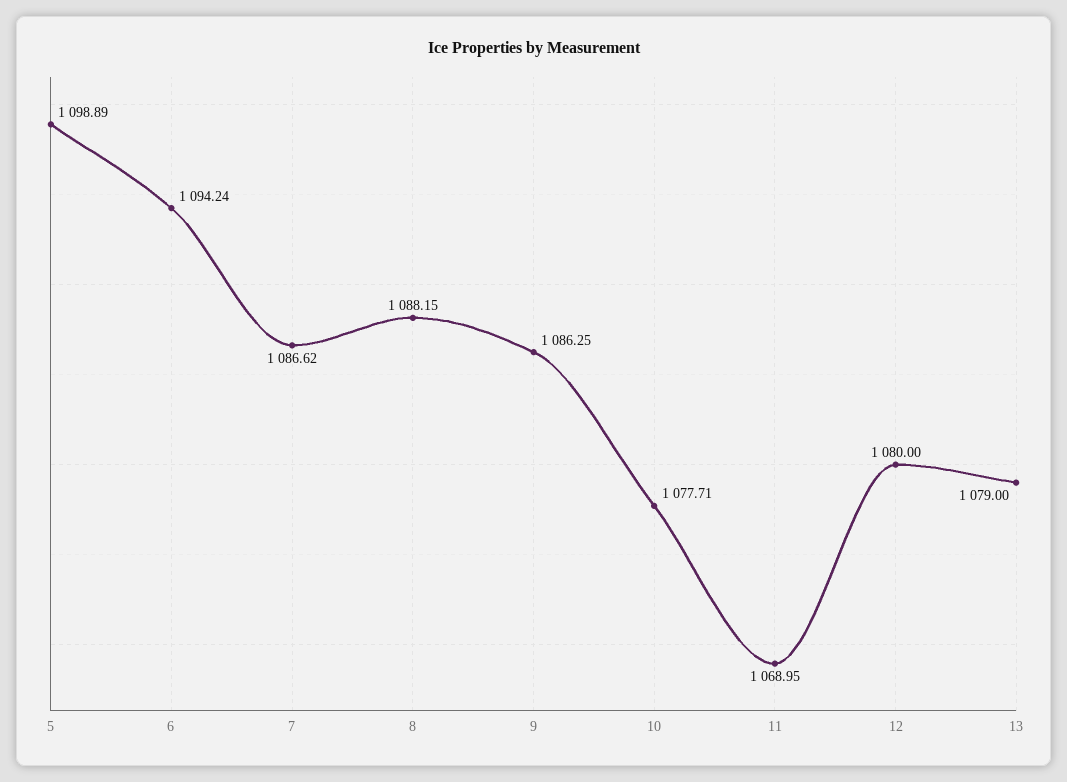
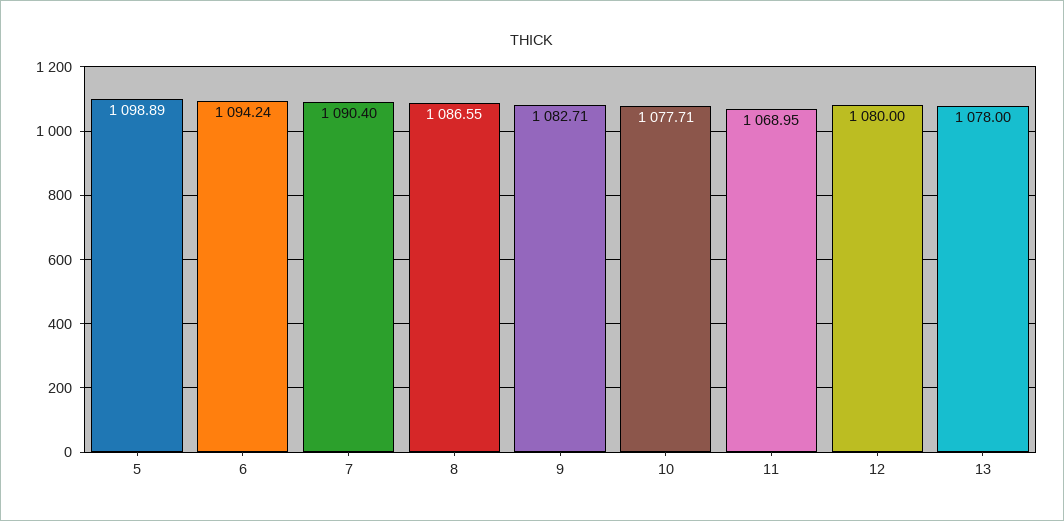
7: 1086.62 -> 1090.4
8: 1088.15 -> 1086.55
9: 1086.25 -> 1082.71
13: 1079 -> 1078

